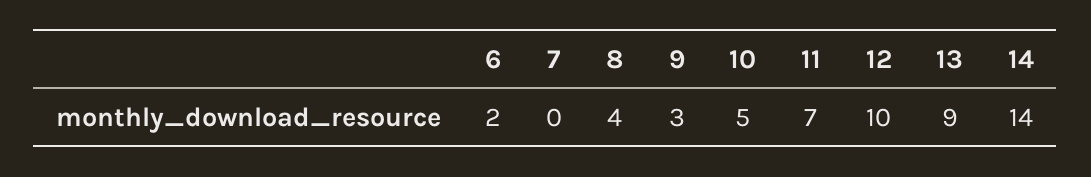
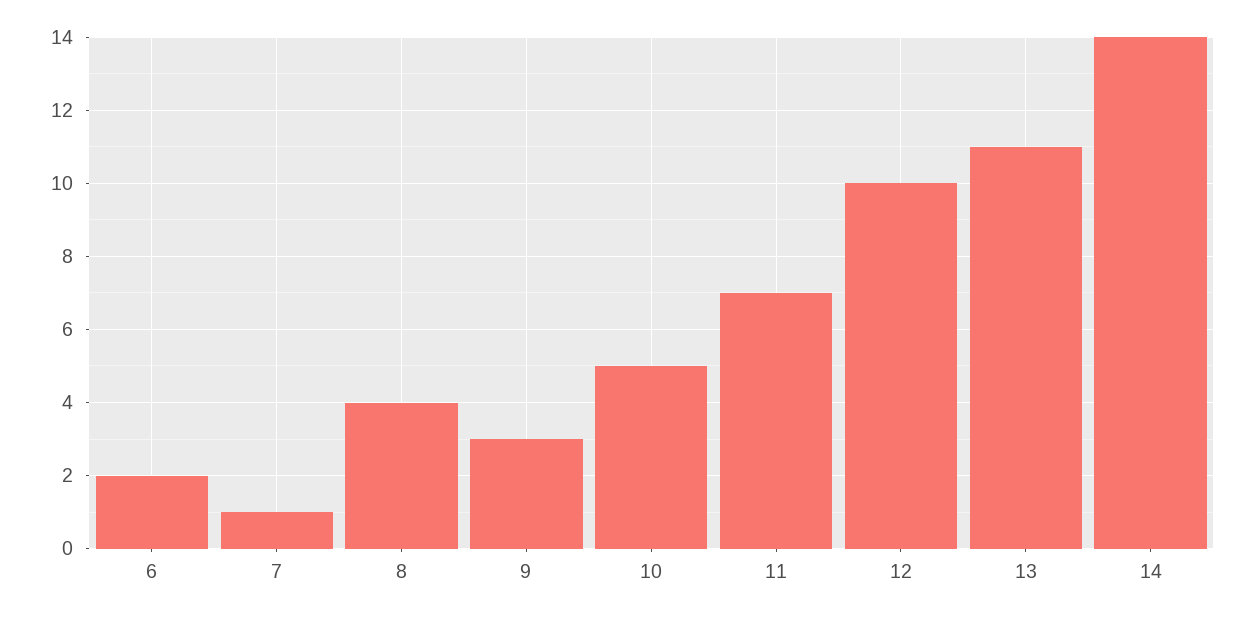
7: 0 -> 1
13: 9 -> 11

